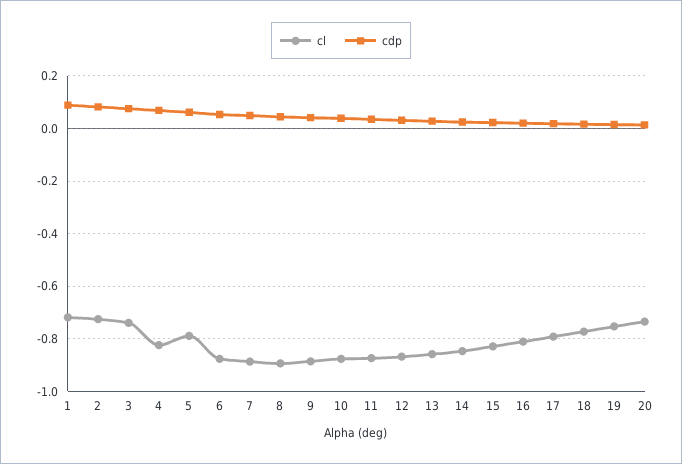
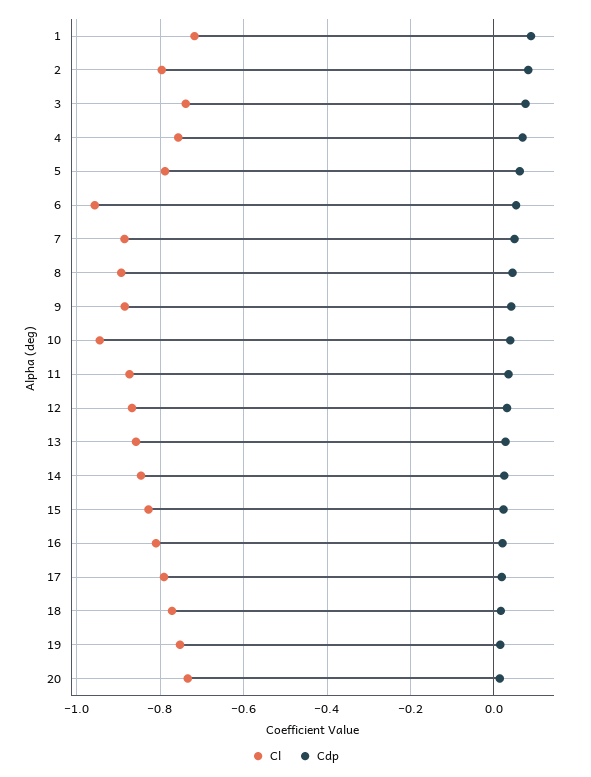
cl, 2: -0.725 -> -0.8
cl, 4: -0.825 -> -0.76
cl, 6: -0.875 -> -0.96
cl, 10: -0.875 -> -0.94

